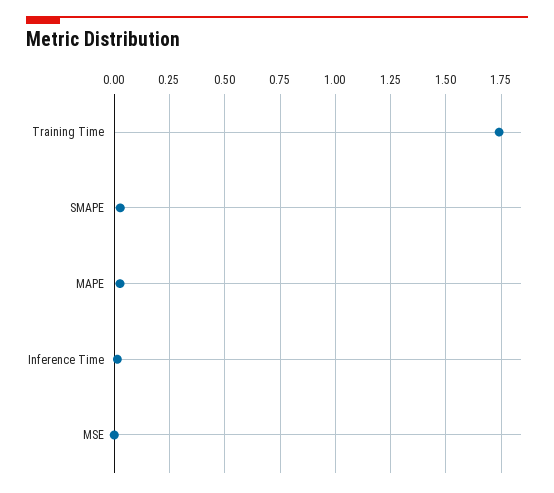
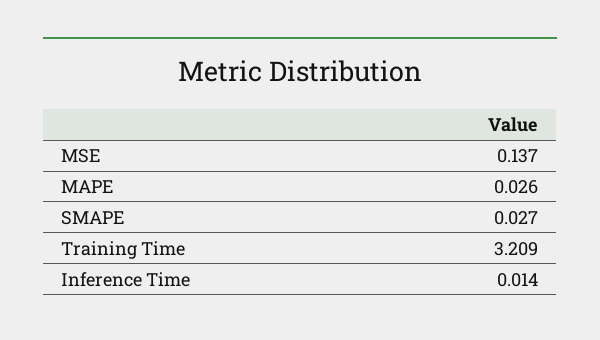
Training Time: 1.75 -> 3.209
MSE: 0 -> 0.137

